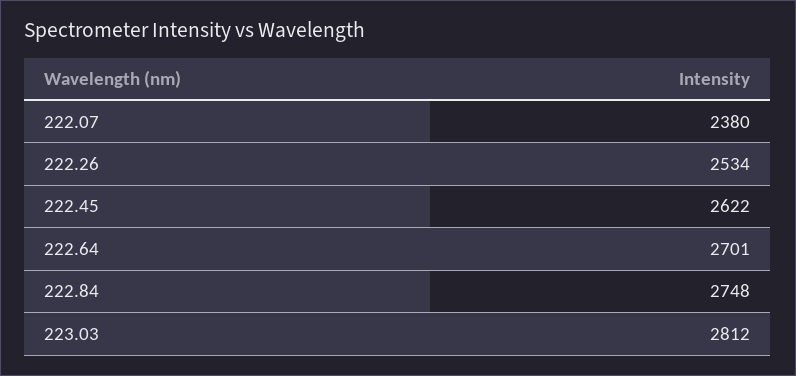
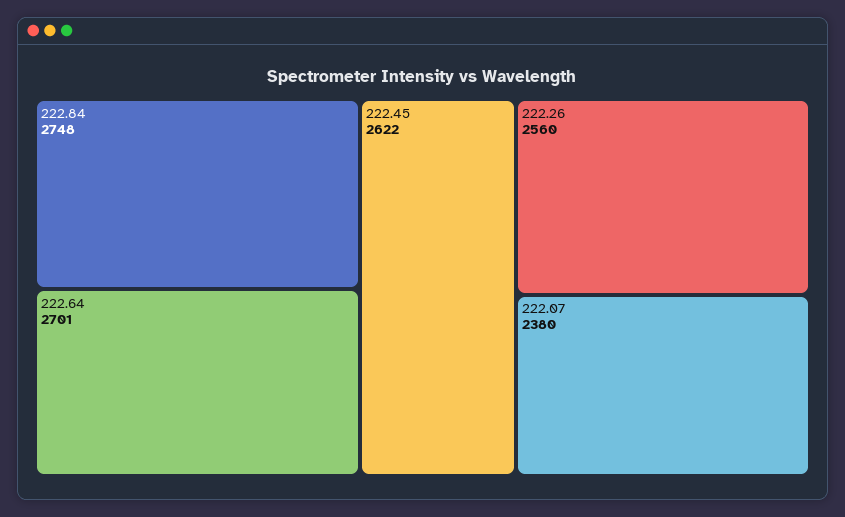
222.26: 2534 -> 2560
223.03: 2812 -> none

